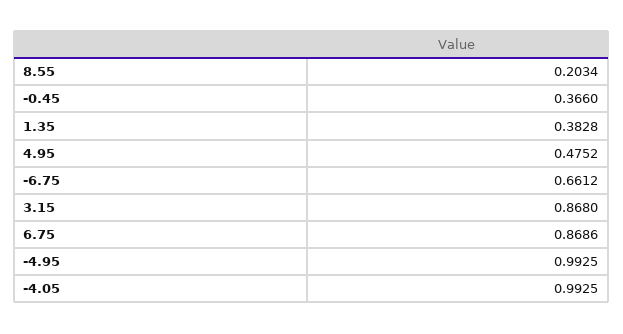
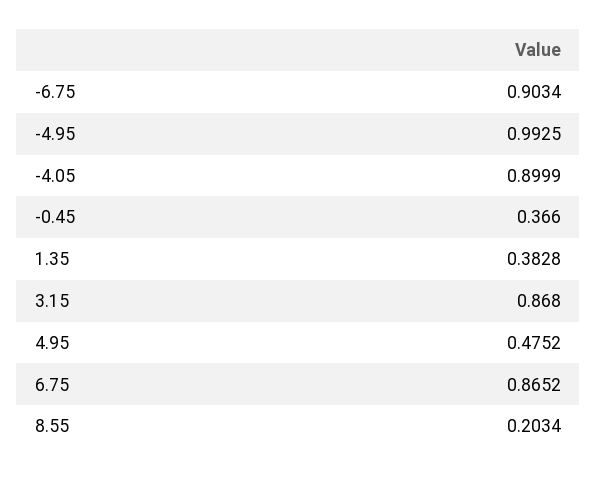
-6.75: 0.6612 -> 0.9034
6.75: 0.8686 -> 0.8652
-4.05: 0.9925 -> 0.8999

